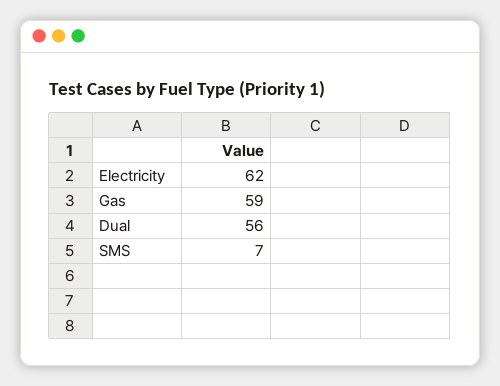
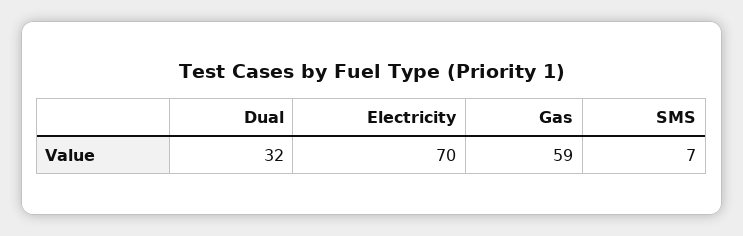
Electricity: 62 -> 70
Dual: 56 -> 32

